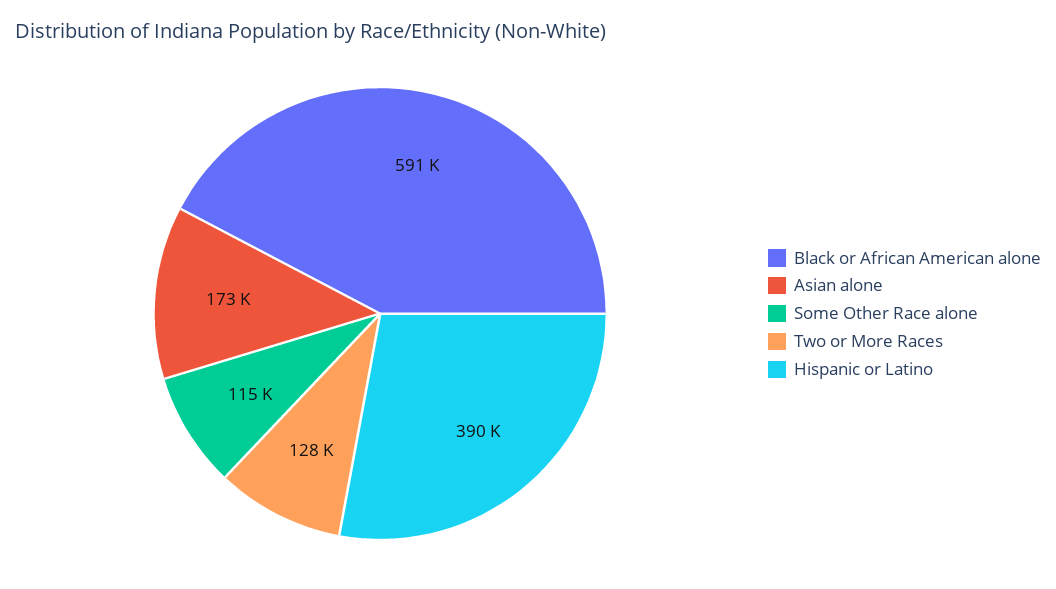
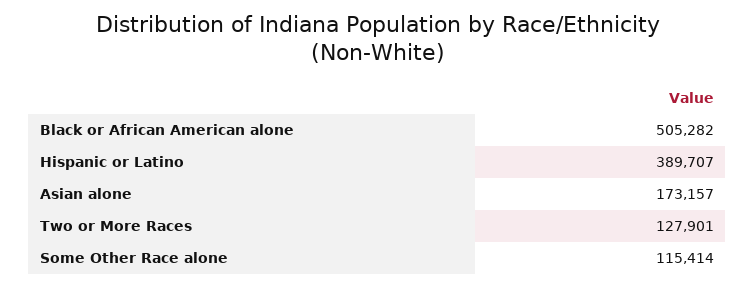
Black or African American alone: 591000 -> 505282

